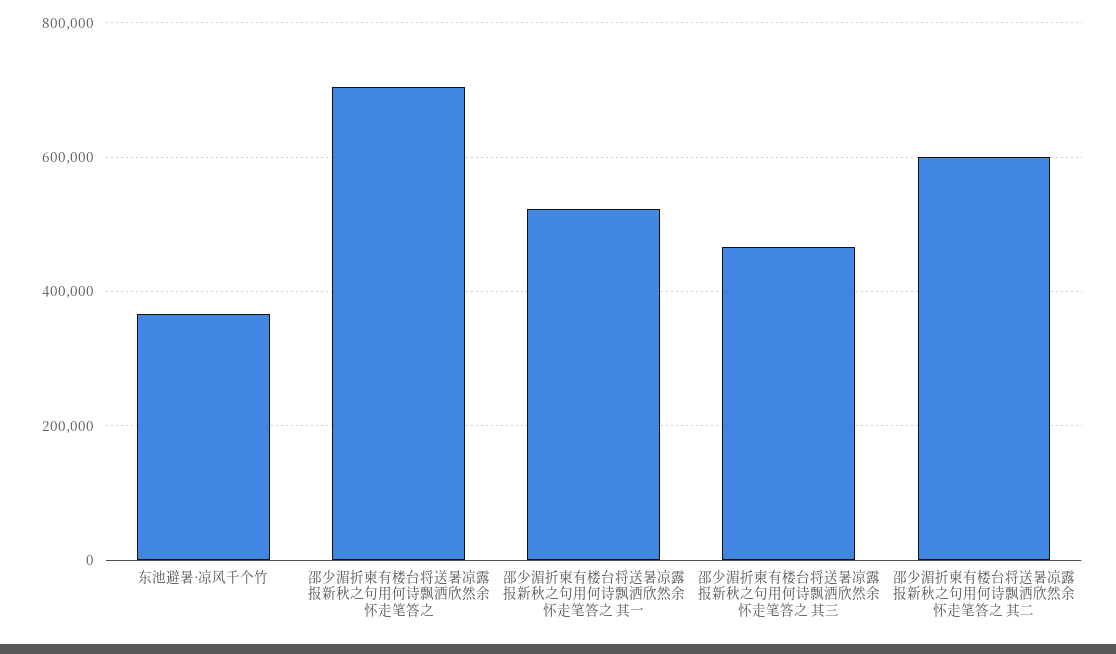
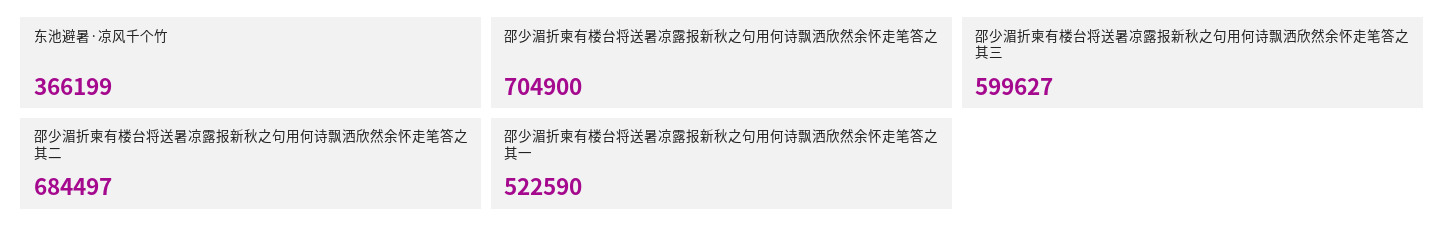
邵少湄折柬有楼台将送暑凉露报新秋之句用何诗飘洒欣然余怀走笔答之 其三: 460000 -> 599627
邵少湄折柬有楼台将送暑凉露报新秋之句用何诗飘洒欣然余怀走笔答之 其二: 600000 -> 684497

